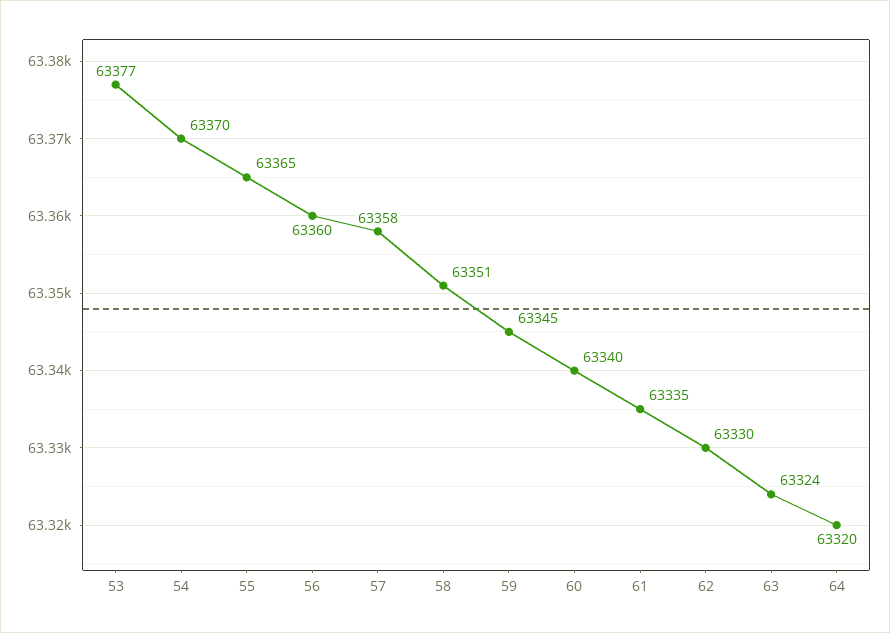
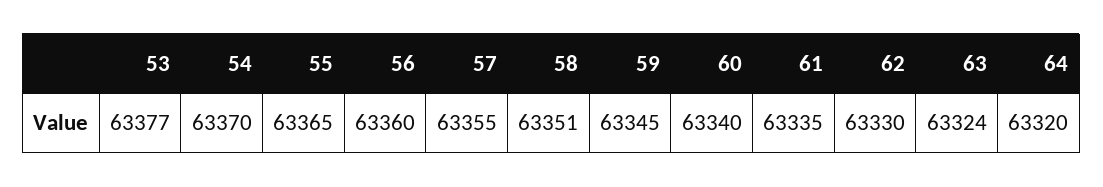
57: 63358 -> 63355

